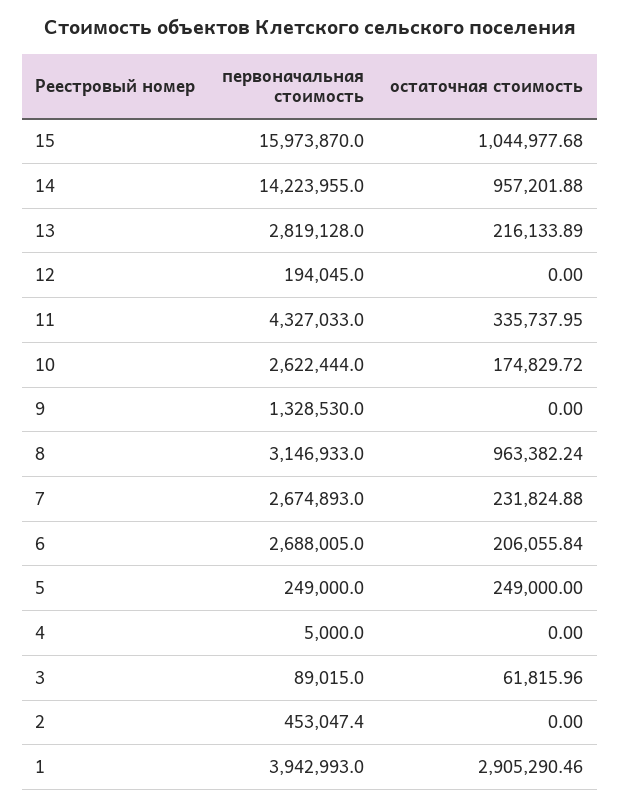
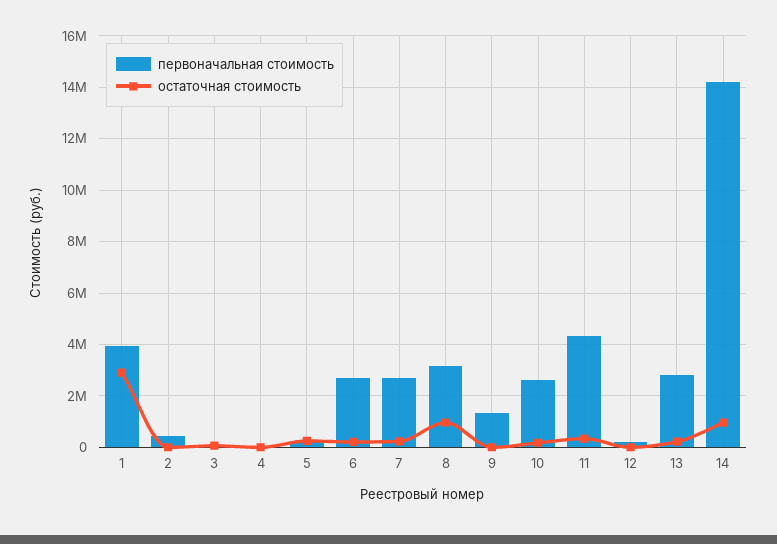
первоначальная стоимость, 15: 15973870 -> none
остаточная стоимость, 15: 1044977.68 -> none

